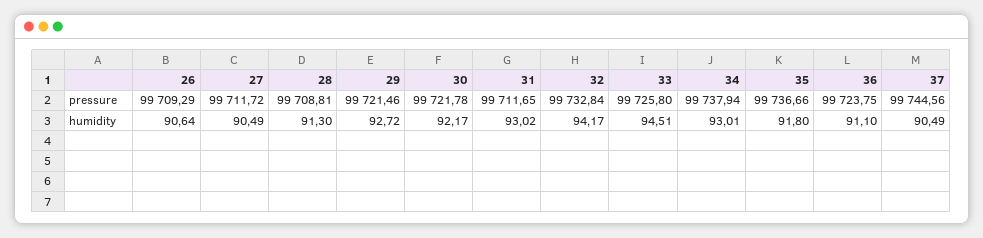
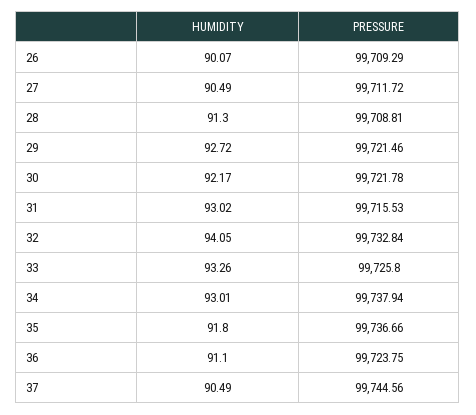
31, pressure: 99711.65 -> 99715.53
26, humidity: 90.64 -> 90.07
32, humidity: 94.17 -> 94.05
33, humidity: 94.51 -> 93.26

